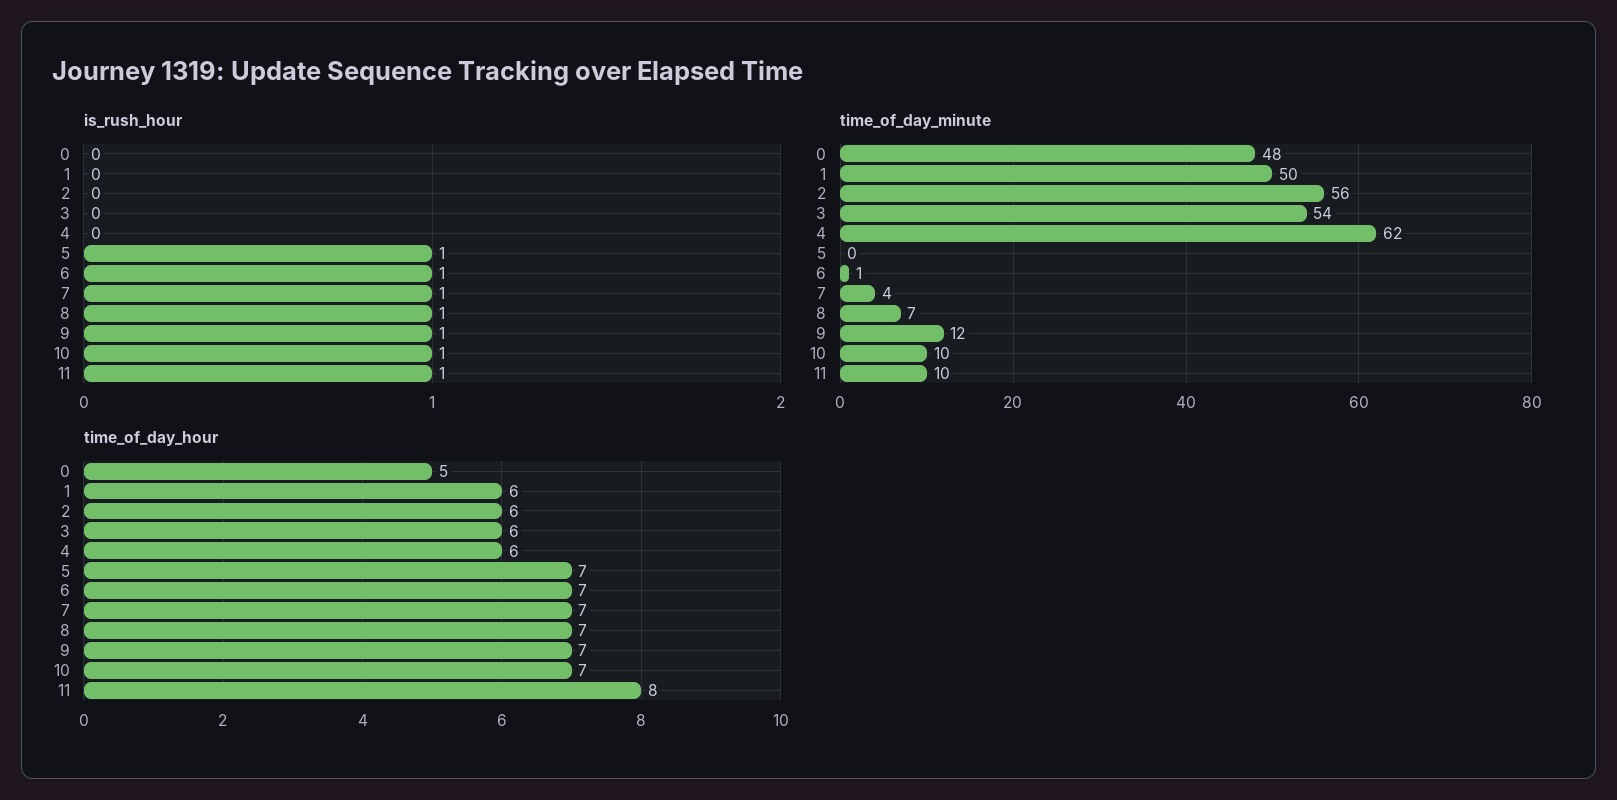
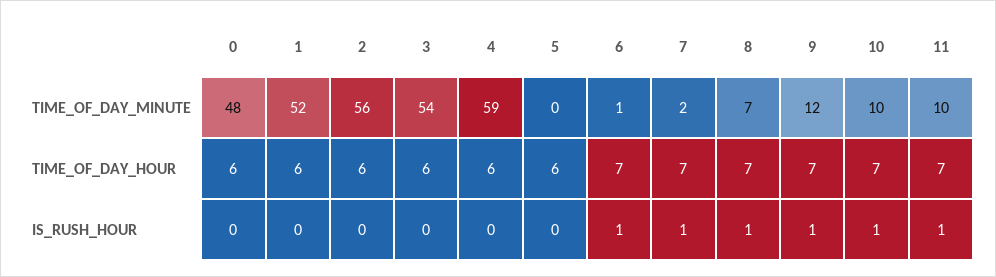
is_rush_hour, 5: 1 -> 0
time_of_day_minute, 1: 50 -> 52
time_of_day_minute, 4: 62 -> 59
time_of_day_minute, 7: 4 -> 2
time_of_day_hour, 0: 5 -> 6
time_of_day_hour, 5: 7 -> 6
time_of_day_hour, 11: 8 -> 7

